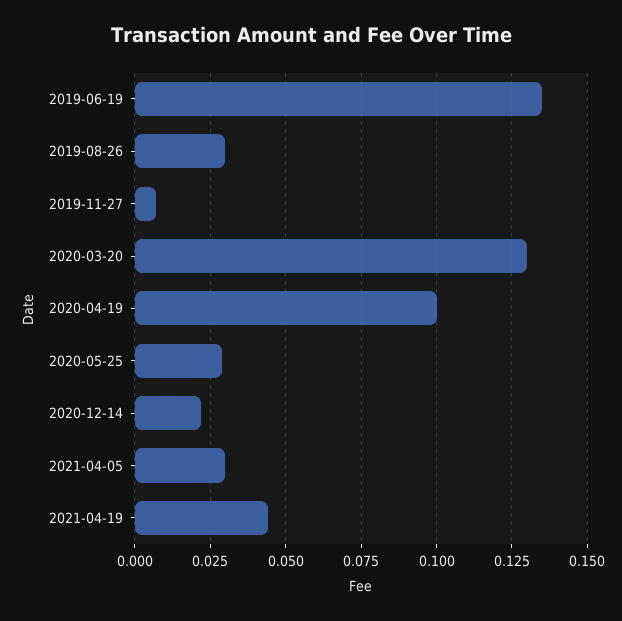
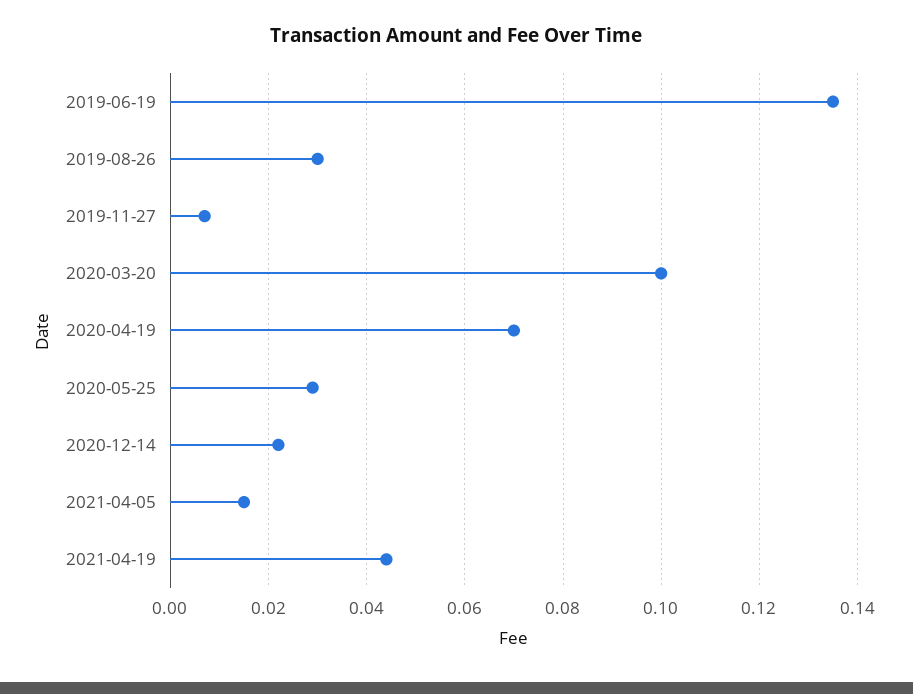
2020-03-20: 0.13 -> 0.1
2020-04-19: 0.1 -> 0.07
2021-04-05: 0.03 -> 0.015

